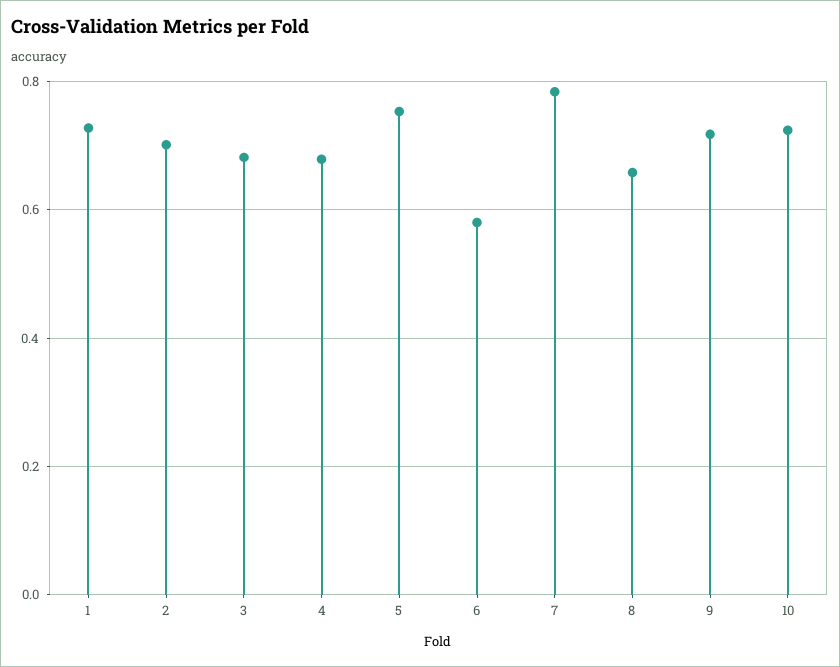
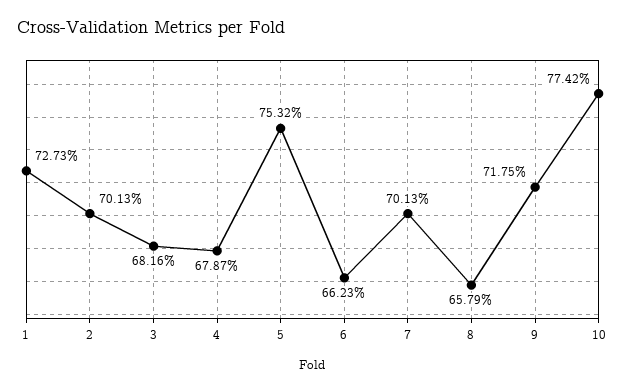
6: 0.58 -> 0.6623
7: 0.78 -> 0.7013
10: 0.72 -> 0.7742

